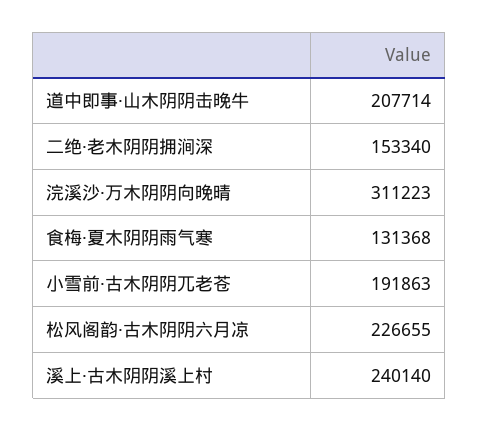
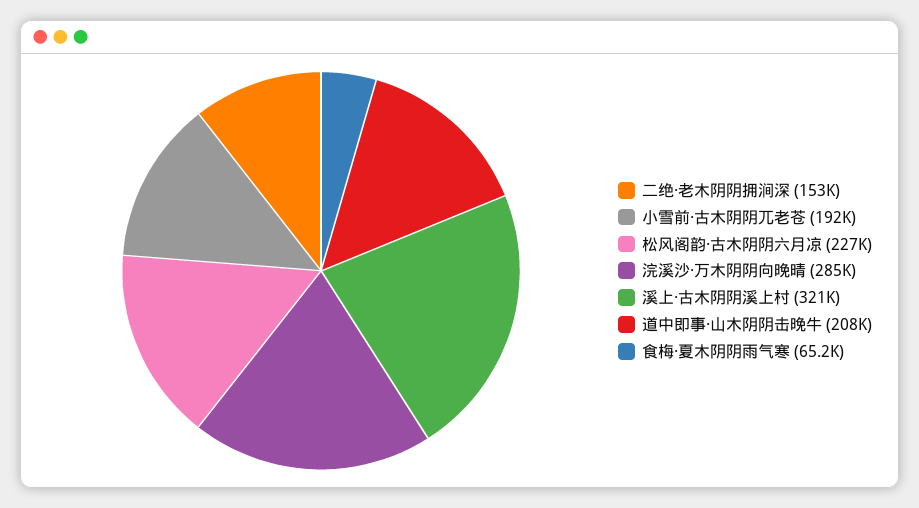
浣溪沙·万木阴阴向晚晴: 311223 -> 285000
食梅·夏木阴阴雨气寒: 131368 -> 65200
溪上·古木阴阴溪上村: 240140 -> 321000

